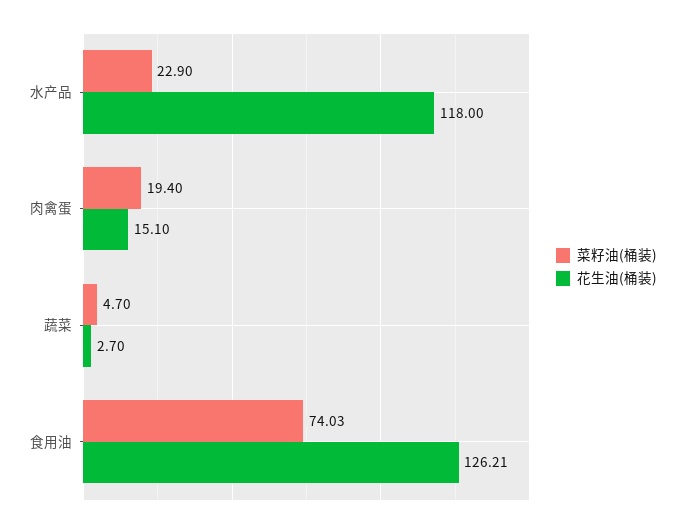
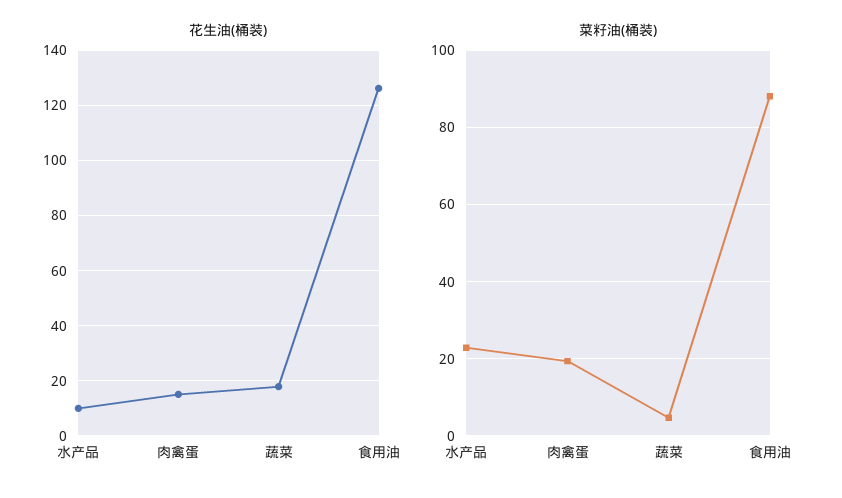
花生油(桶装), 水产品: 118 -> 10
花生油(桶装), 蔬菜: 2.7 -> 17.5
菜籽油(桶装), 食用油: 74.03 -> 88

